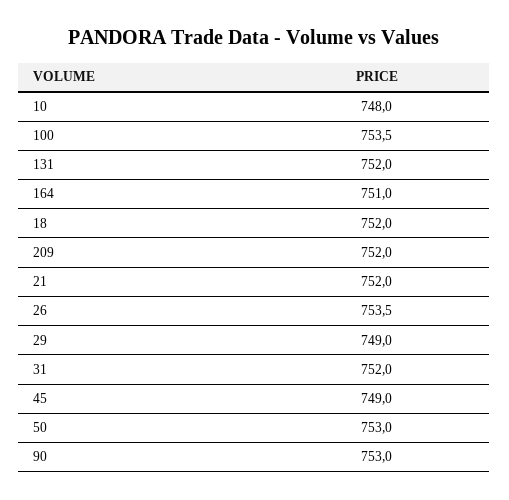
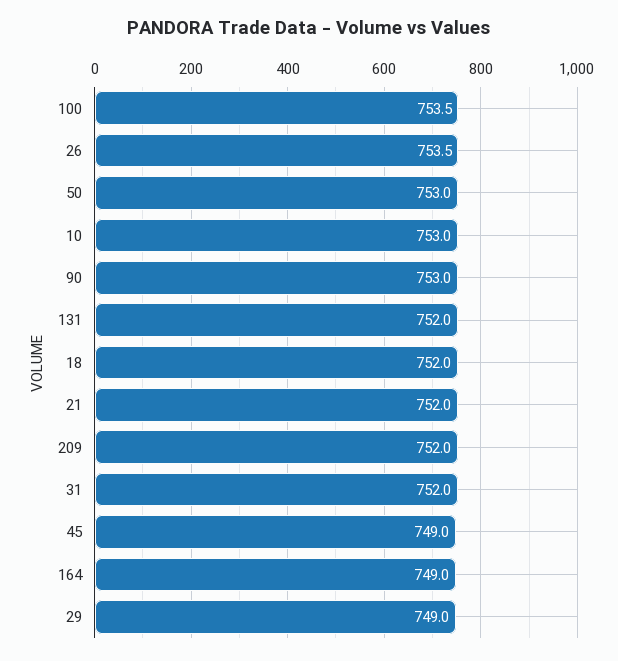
10: 748 -> 753
164: 751 -> 749

